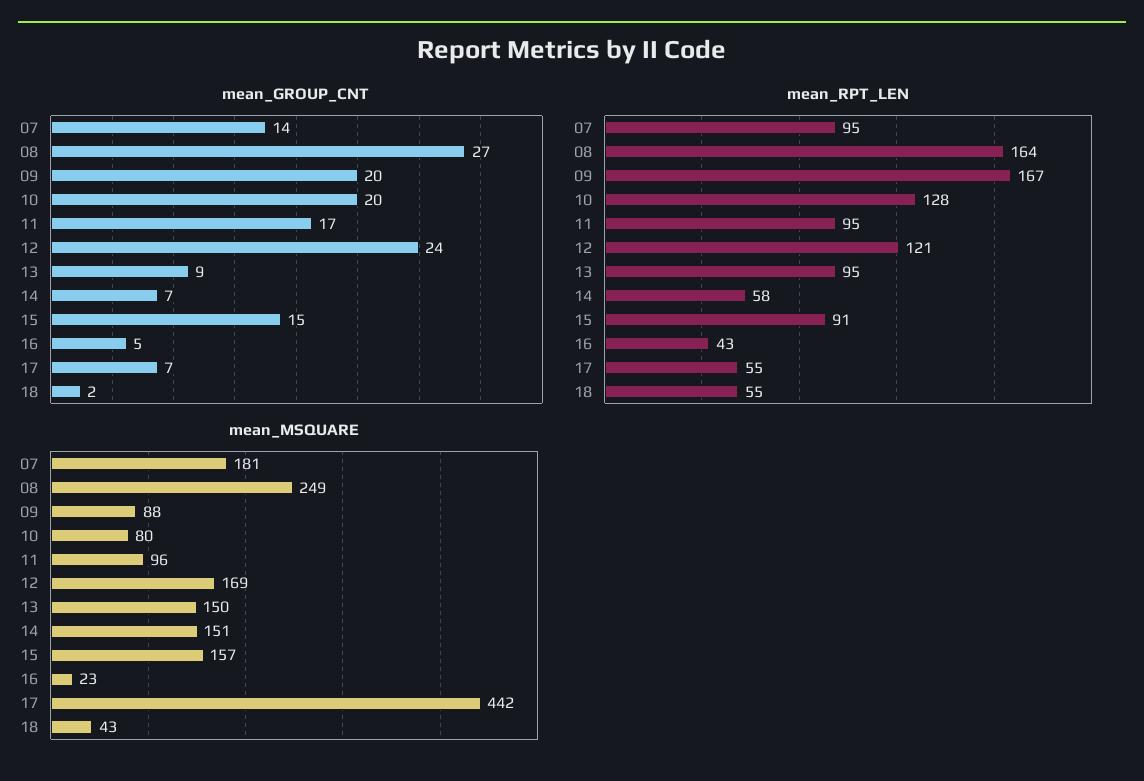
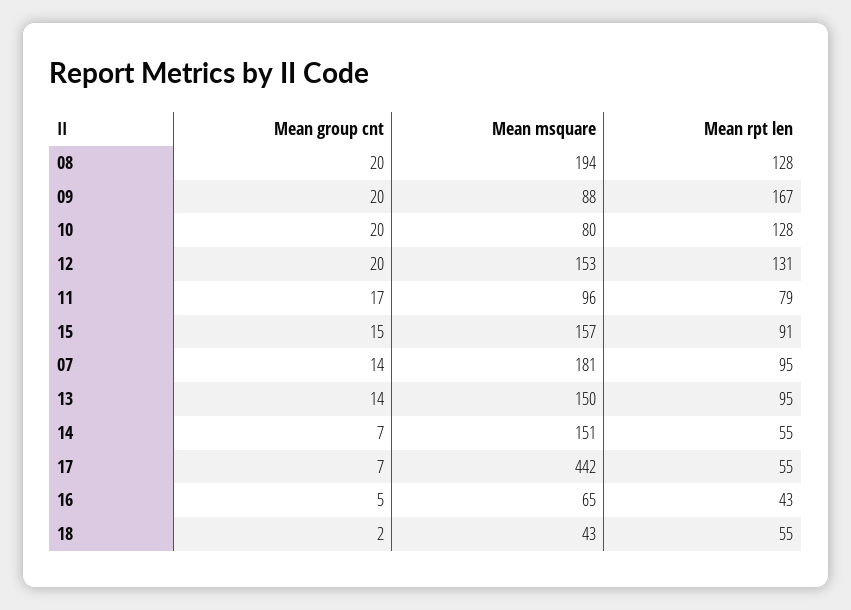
mean_GROUP_CNT, 08: 27 -> 20
mean_GROUP_CNT, 12: 24 -> 20
mean_GROUP_CNT, 13: 9 -> 14
mean_RPT_LEN, 08: 164 -> 128
mean_RPT_LEN, 11: 95 -> 79
mean_RPT_LEN, 12: 121 -> 131
mean_RPT_LEN, 14: 58 -> 55
mean_MSQUARE, 08: 249 -> 194
mean_MSQUARE, 12: 169 -> 153
mean_MSQUARE, 16: 23 -> 65

